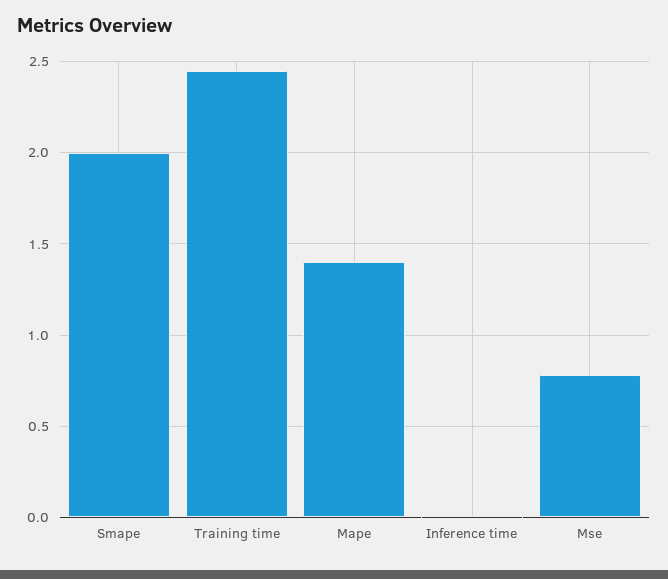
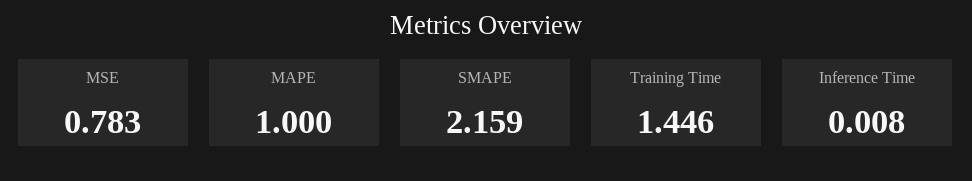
Smape: 2 -> 2.159
Training time: 2.45 -> 1.446
Mape: 1.4 -> 1

